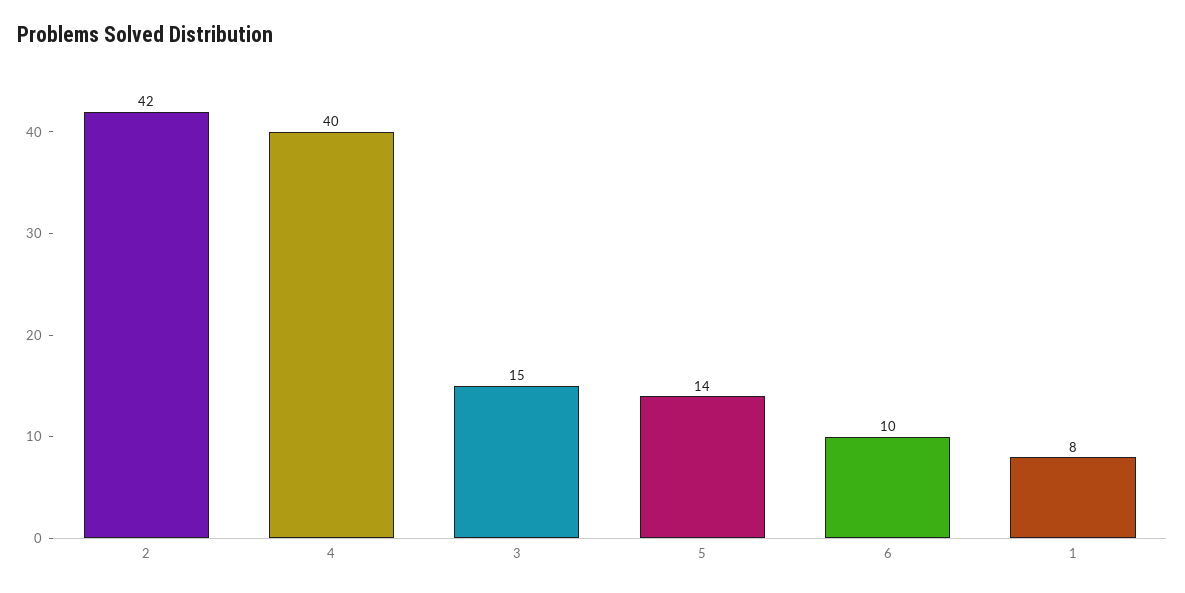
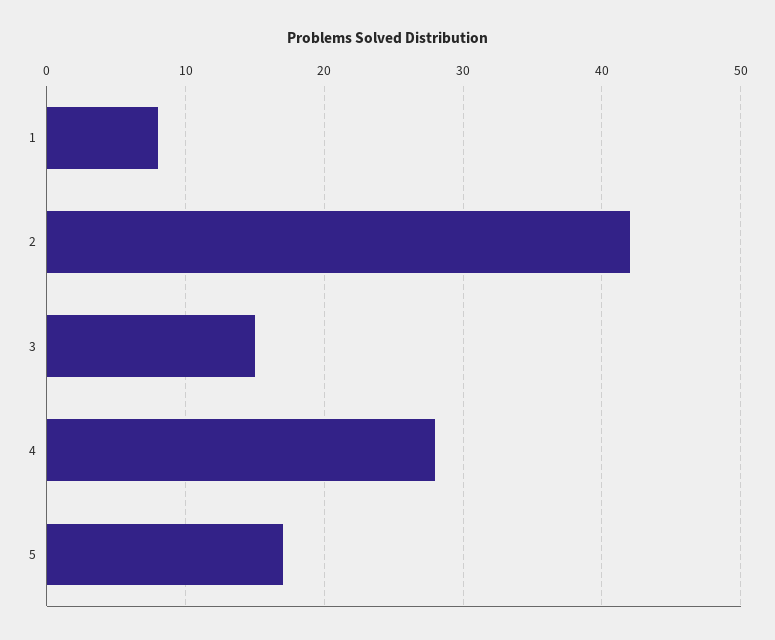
4: 40 -> 28
5: 14 -> 17
6: 10 -> none

